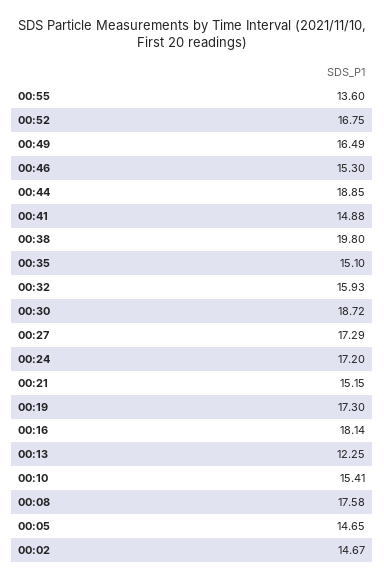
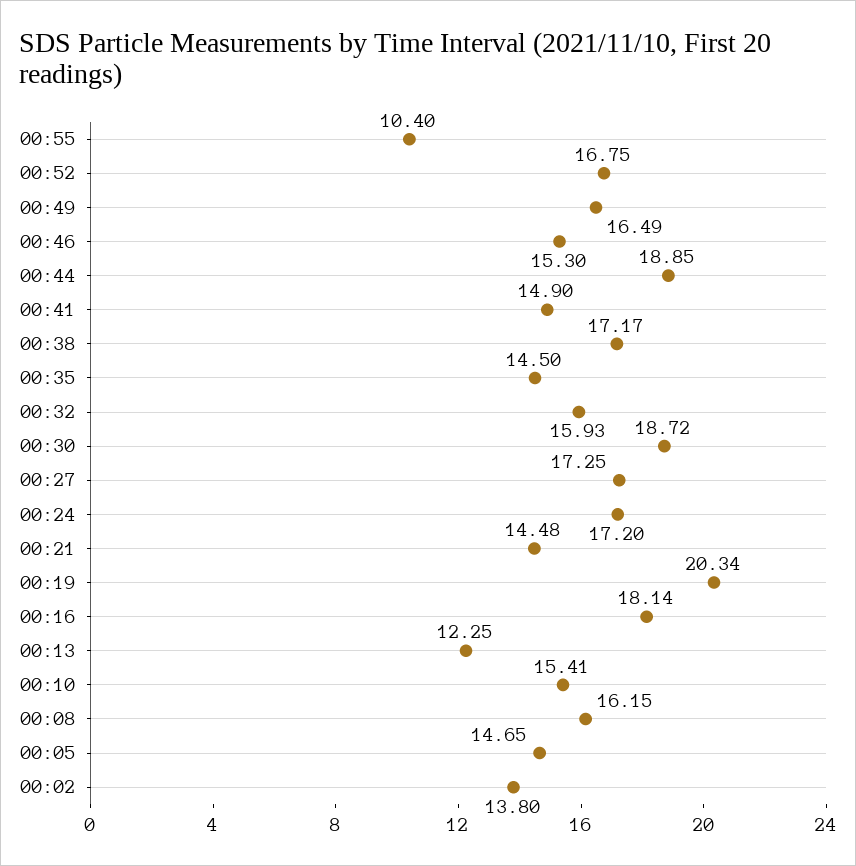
00:55: 13.6 -> 10.4
00:41: 14.88 -> 14.9
00:38: 19.8 -> 17.17
00:35: 15.1 -> 14.5
00:27: 17.29 -> 17.25
00:21: 15.15 -> 14.48
00:19: 17.3 -> 20.34
00:08: 17.58 -> 16.15
00:02: 14.67 -> 13.8

